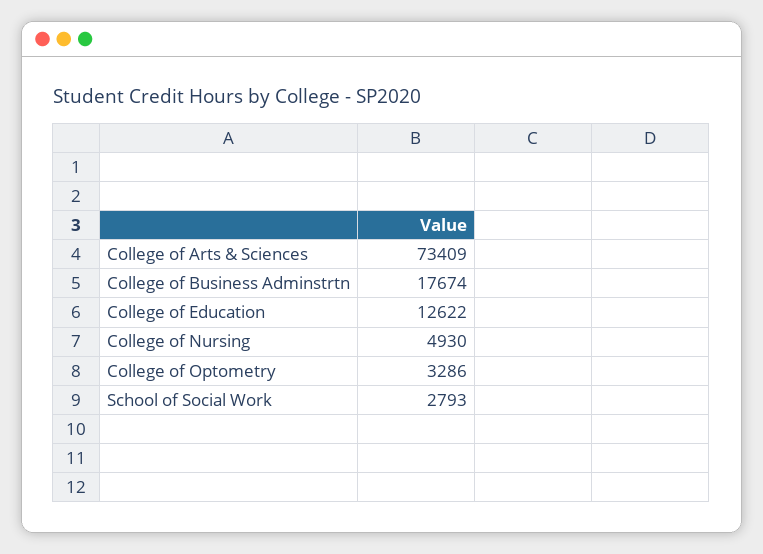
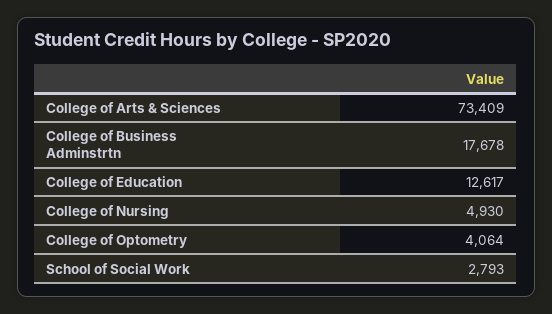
College of Business Adminstrtn: 17674 -> 17678
College of Education: 12622 -> 12617
College of Optometry: 3286 -> 4064

